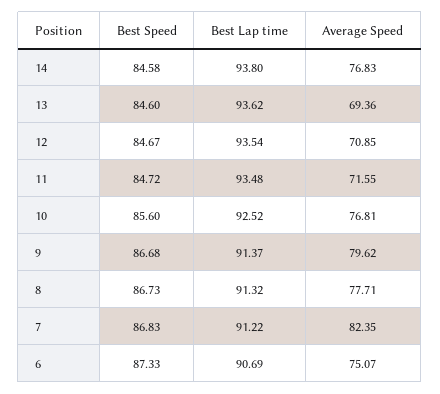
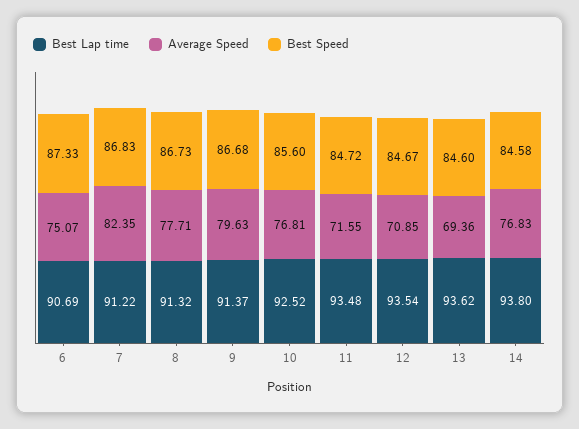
Average Speed, 9: 79.62 -> 79.63

